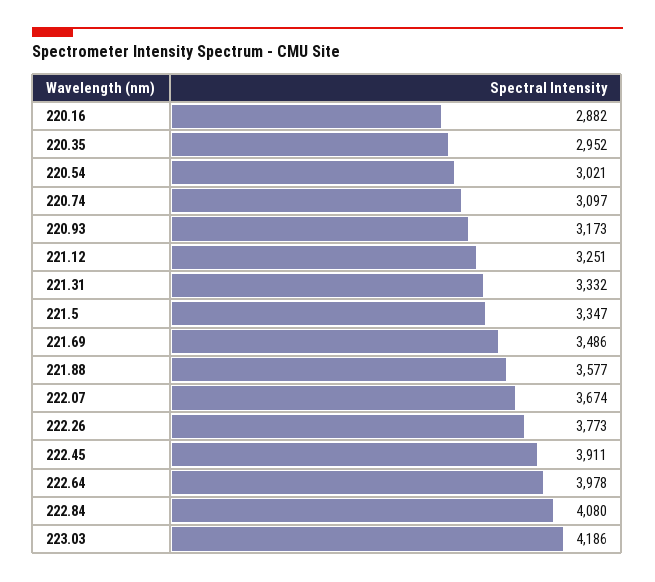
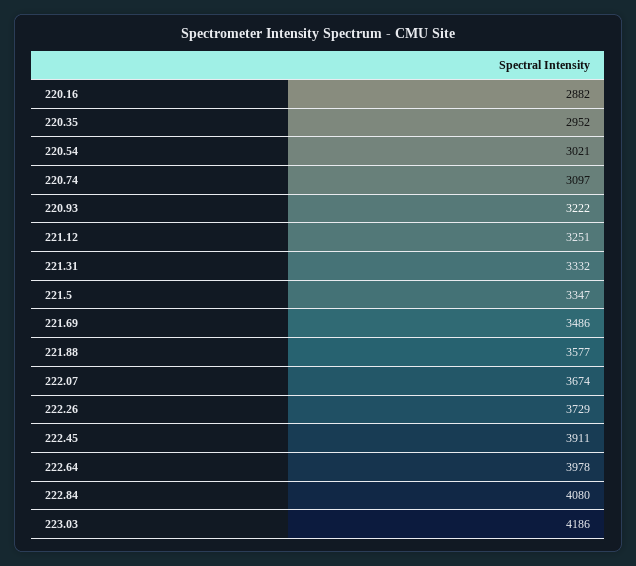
220.93: 3173 -> 3222
222.26: 3773 -> 3729

